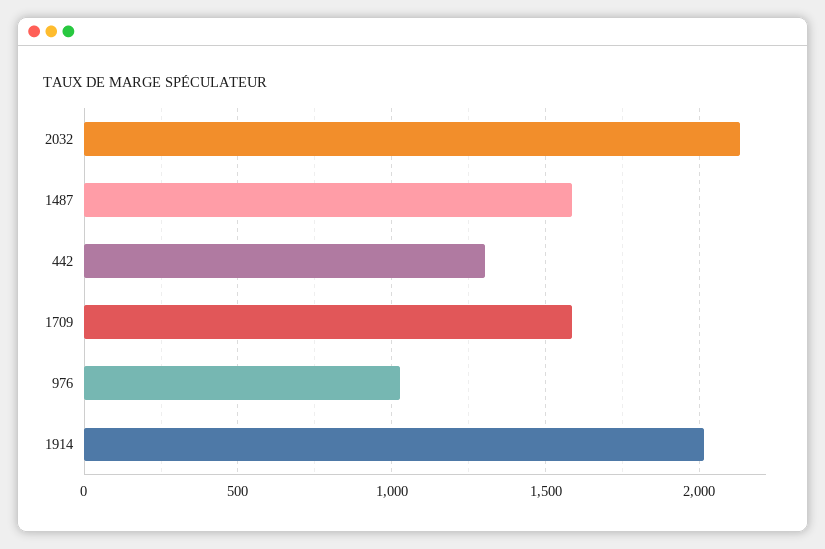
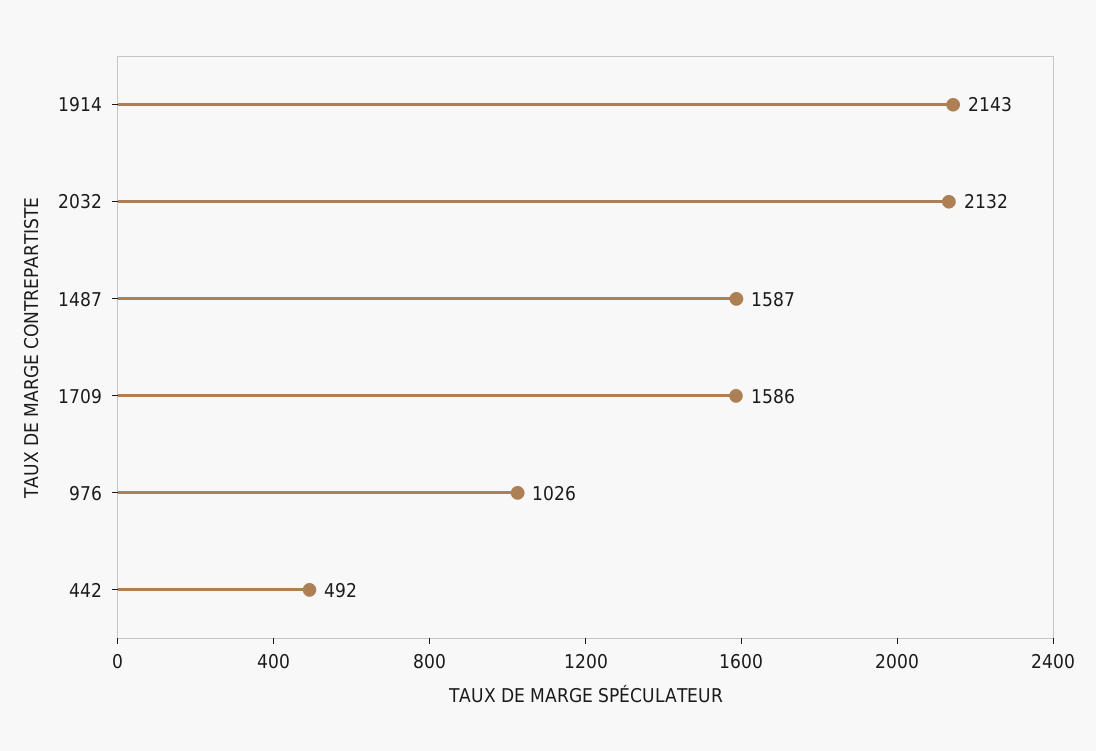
442: 1300 -> 492
1914: 2000 -> 2143

